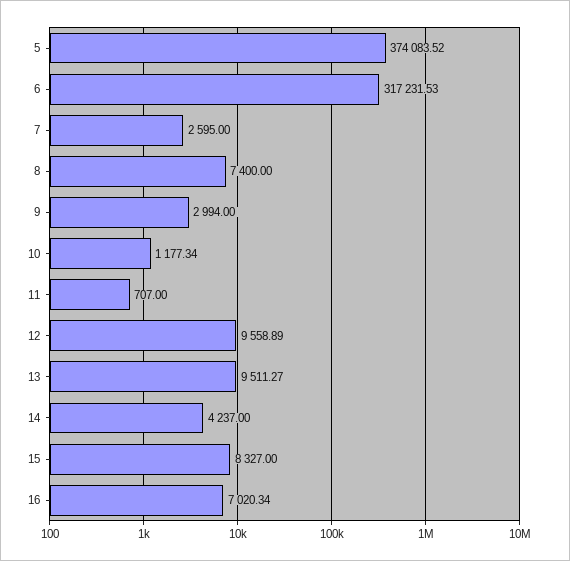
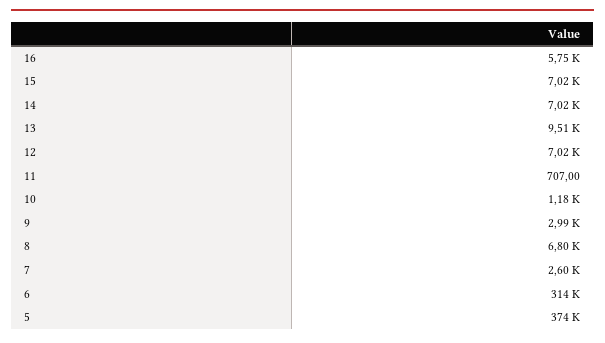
6: 317231.53 -> 314000
8: 7400 -> 6800
12: 9558.89 -> 7020
14: 4237 -> 7020
15: 8327 -> 7020
16: 7020.34 -> 5750

